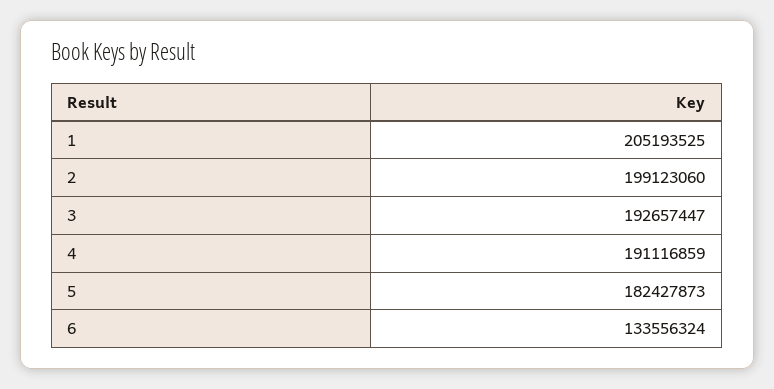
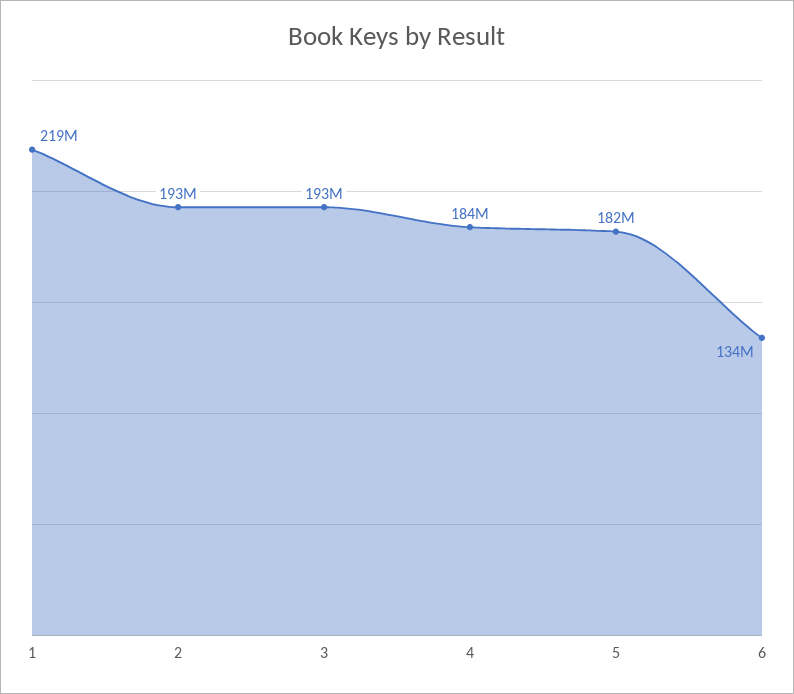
1: 205193525 -> 219000000
2: 199123060 -> 193000000
4: 191116859 -> 184000000

